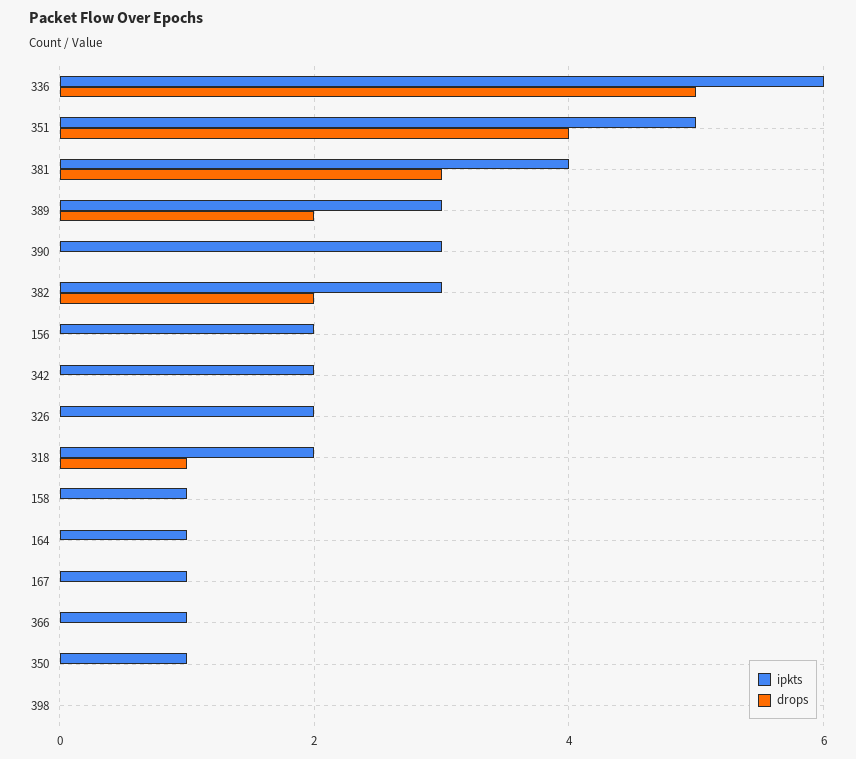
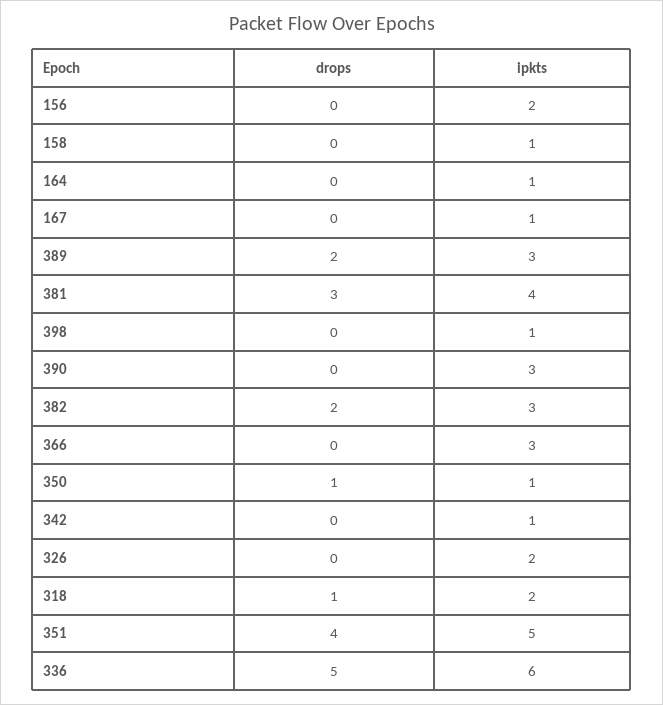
ipkts, 342: 2 -> 1
ipkts, 366: 1 -> 3
drops, 350: 0 -> 1
ipkts, 398: 0 -> 1

